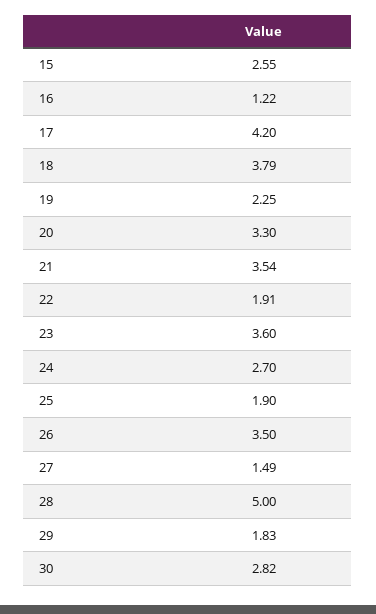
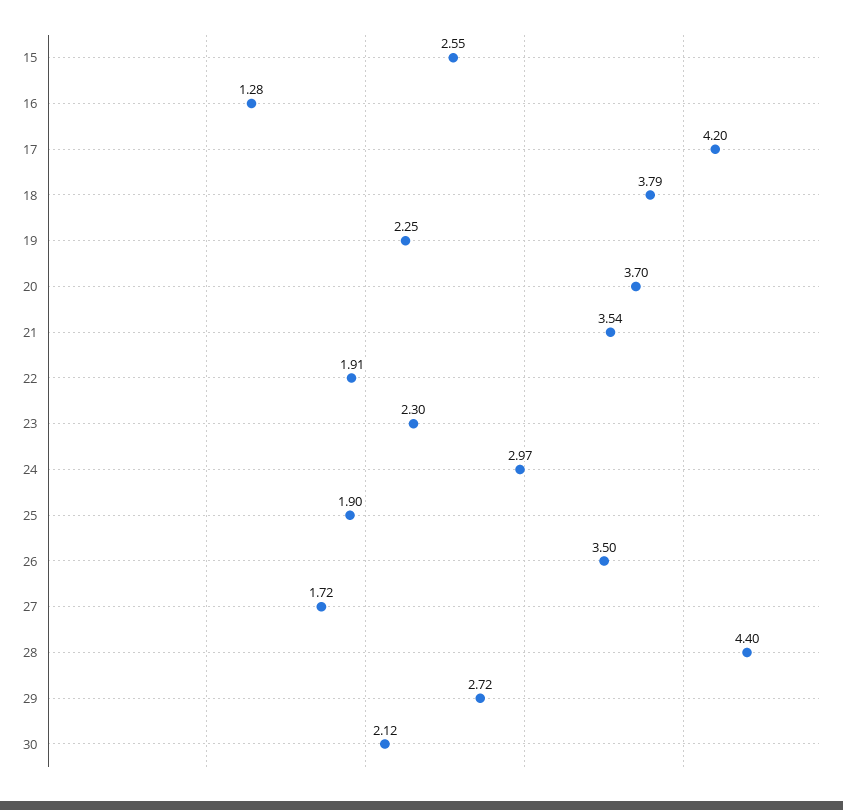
16: 1.22 -> 1.28
20: 3.3 -> 3.7
23: 3.6 -> 2.3
24: 2.7 -> 2.97
27: 1.49 -> 1.72
28: 5 -> 4.4
29: 1.83 -> 2.72
30: 2.82 -> 2.12

